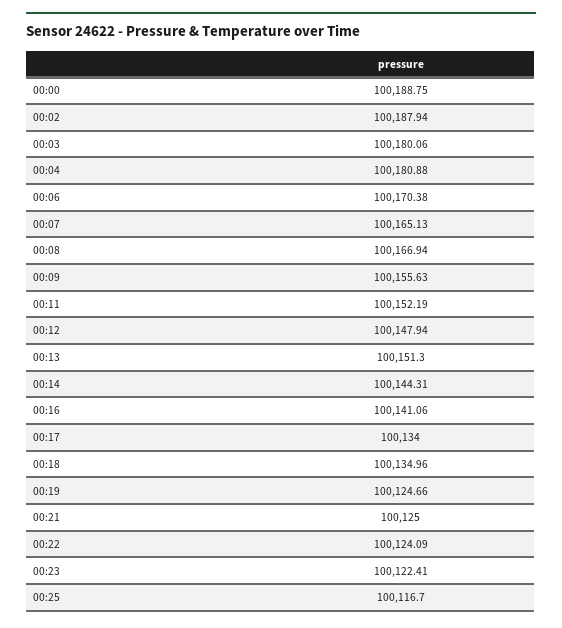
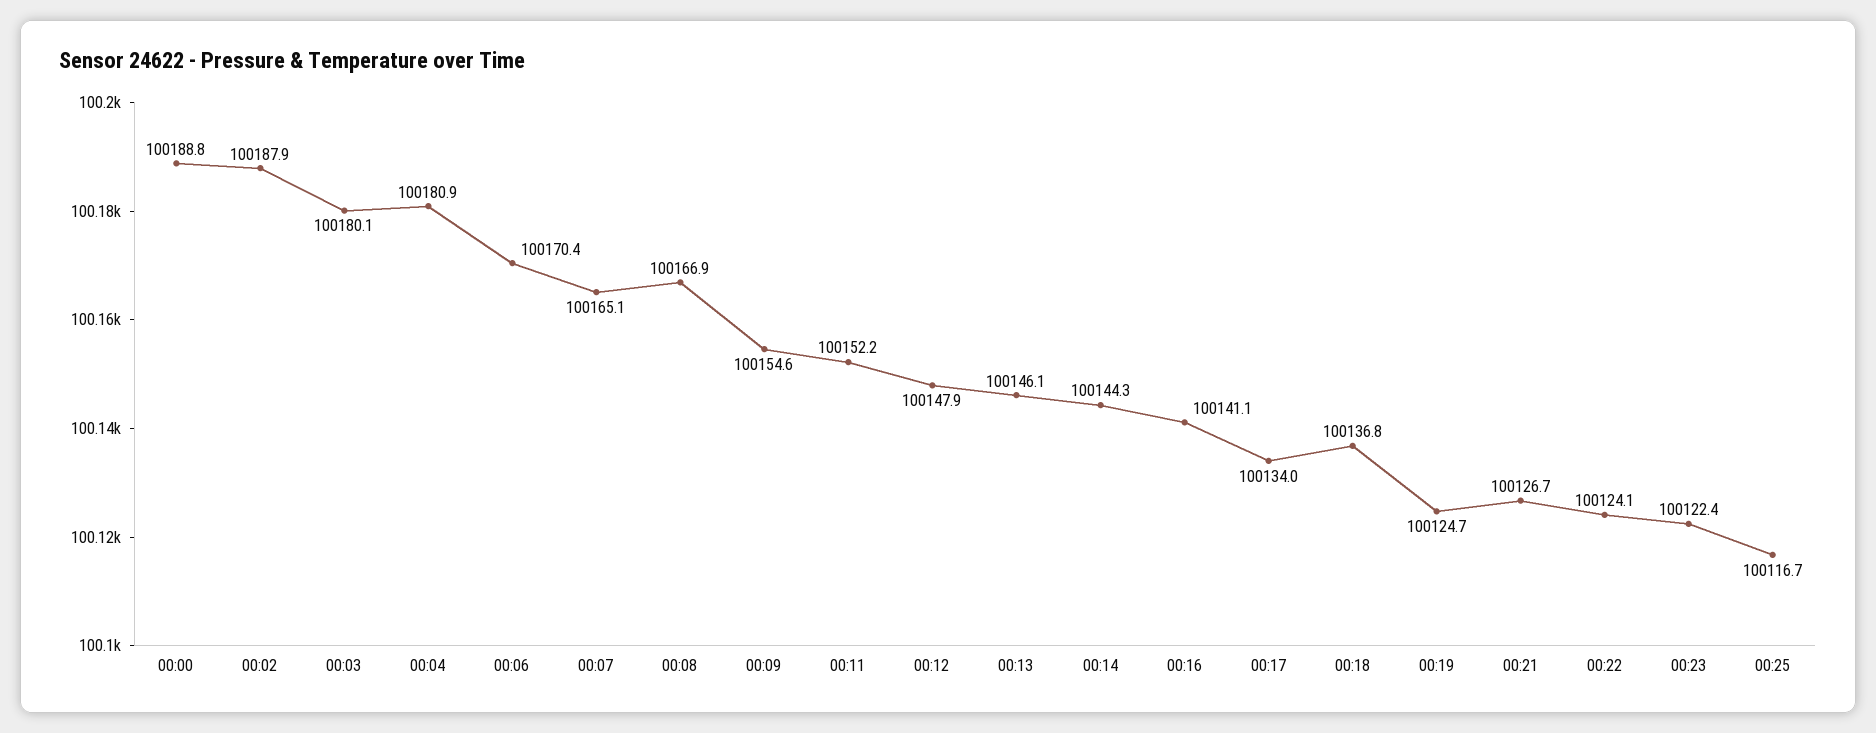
00:09: 100155.63 -> 100154.6
00:13: 100151.3 -> 100146.1
00:18: 100134.96 -> 100136.8
00:21: 100125 -> 100126.7

